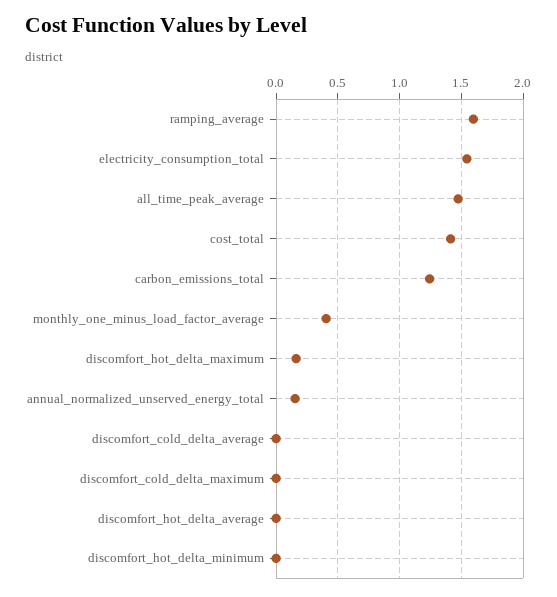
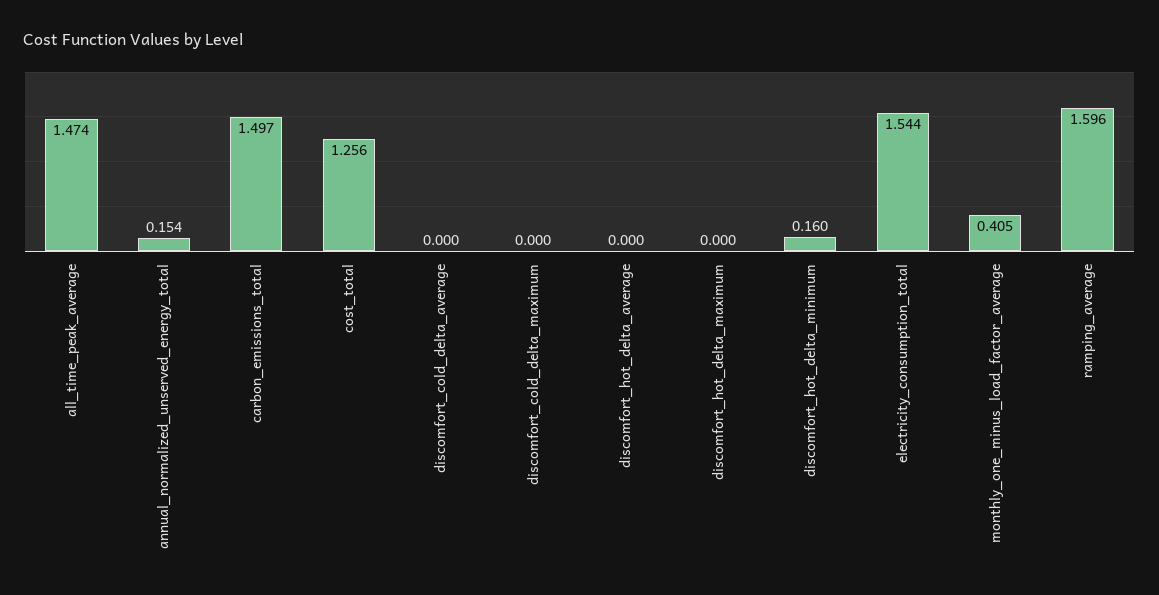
cost_total: 1.4 -> 1.256
carbon_emissions_total: 1.25 -> 1.497
discomfort_hot_delta_maximum: 0.15 -> 0
discomfort_hot_delta_minimum: 0 -> 0.16

